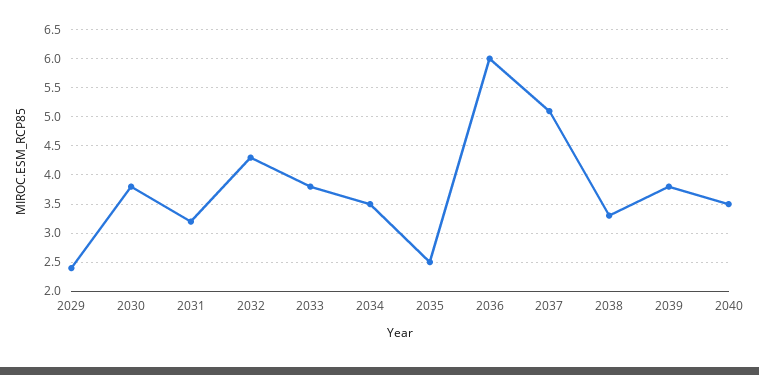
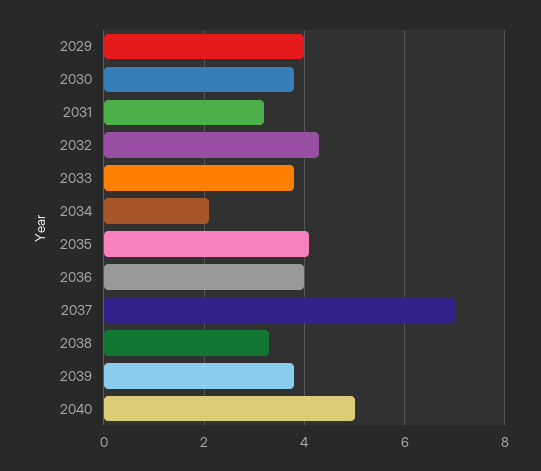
2029: 2.5 -> 4
2034: 3.5 -> 2
2035: 2.5 -> 4
2036: 6 -> 4
2037: 5 -> 7
2040: 3.5 -> 5

